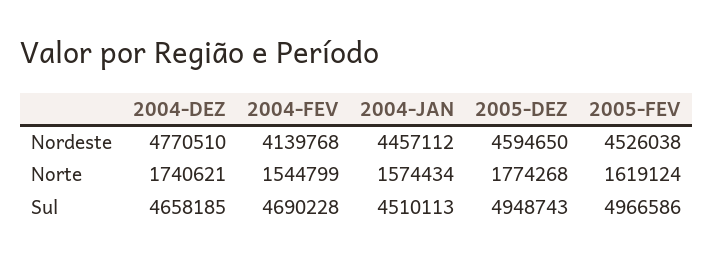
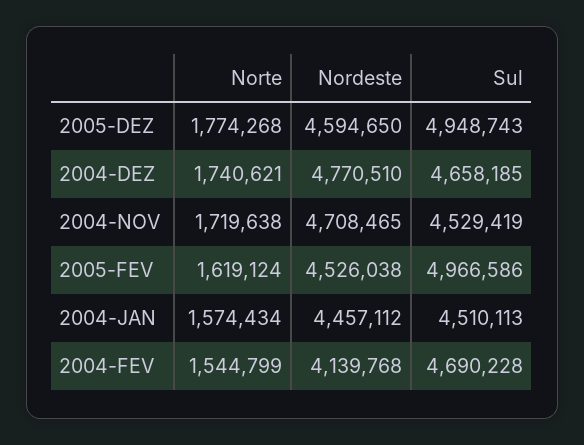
2004-NOV, Norte: none -> 1719638
2004-NOV, Nordeste: none -> 4708465
2004-NOV, Sul: none -> 4529419

